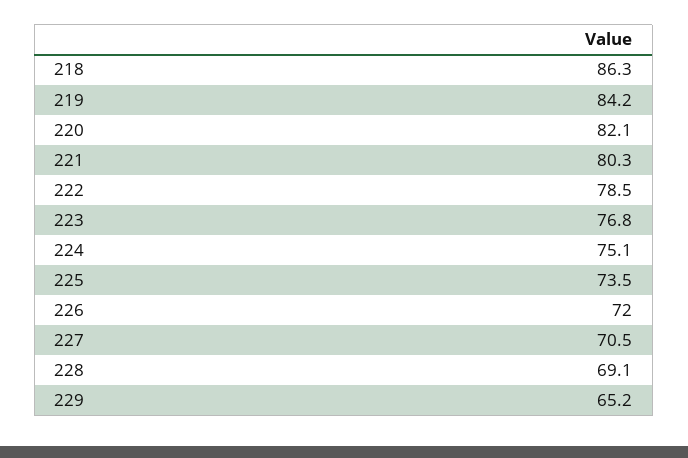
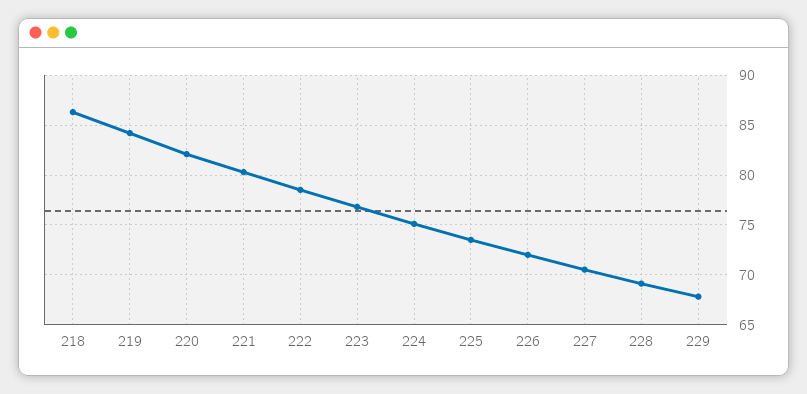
229: 65.2 -> 68

